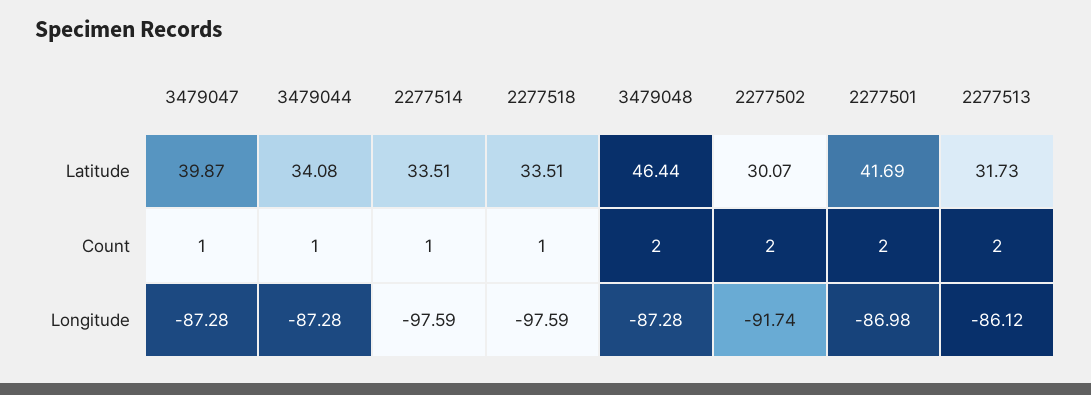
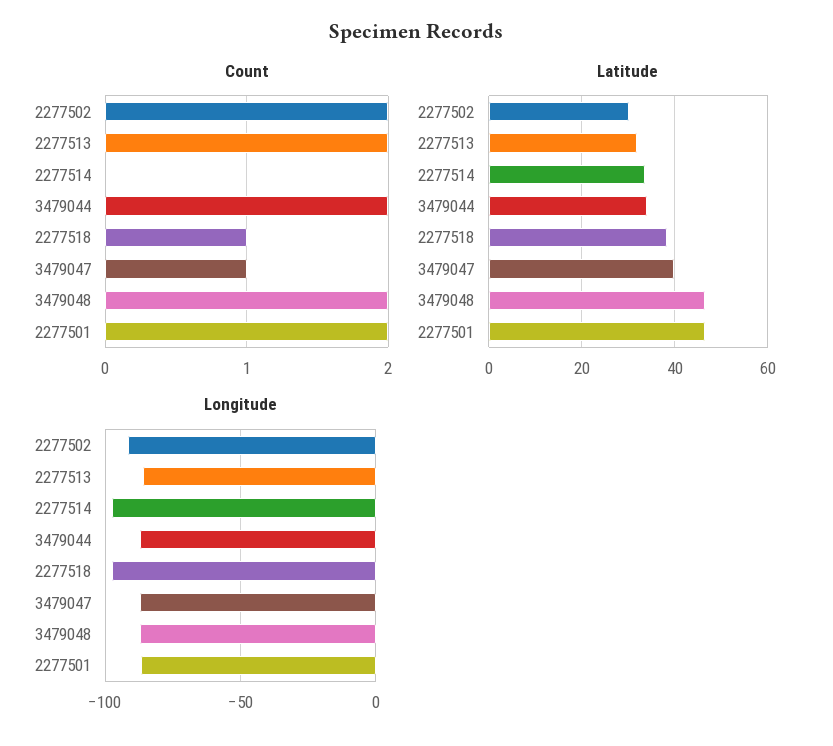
Latitude, 2277518: 33.51 -> 38
Latitude, 2277501: 41.69 -> 46
Count, 3479044: 1 -> 2
Count, 2277514: 1 -> 0

